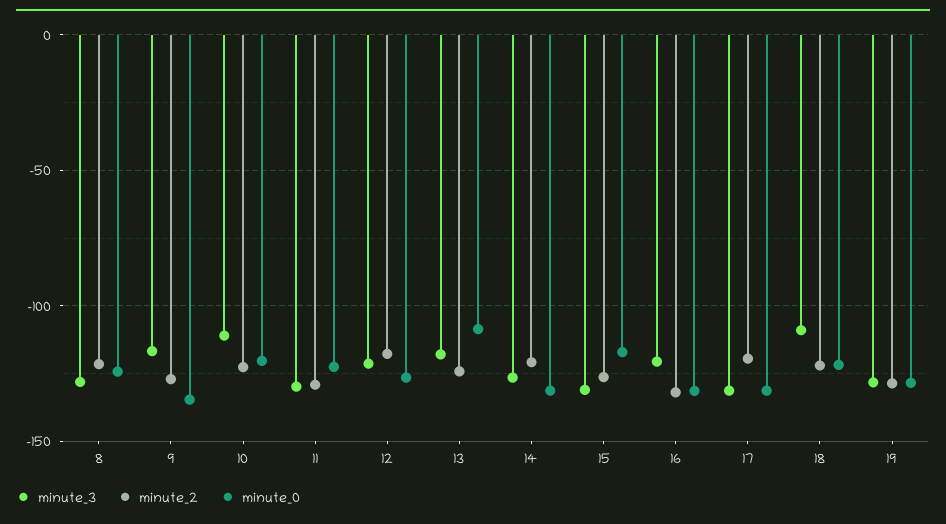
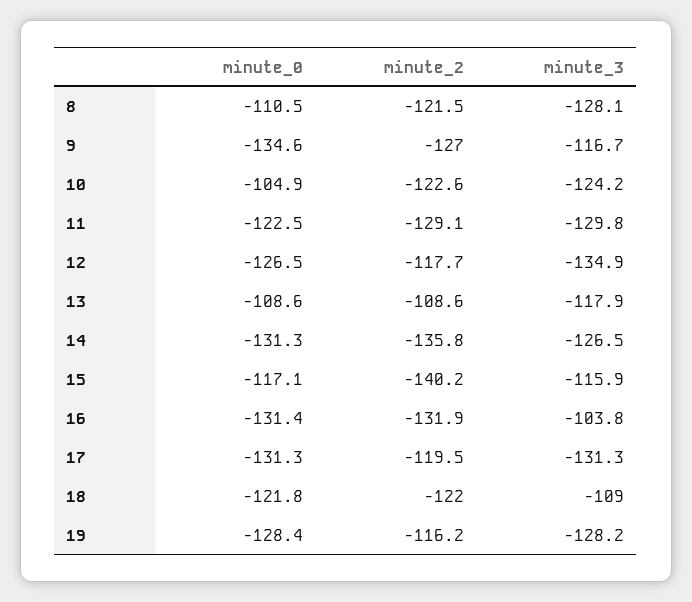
minute_0, 8: -125 -> -110.5
minute_3, 10: -110 -> -124.2
minute_0, 10: -120 -> -104.9
minute_3, 12: -120 -> -134.9
minute_2, 13: -125 -> -108.6
minute_2, 14: -120 -> -135.8
minute_3, 15: -130 -> -115.9
minute_2, 15: -125 -> -140.2
minute_3, 16: -120 -> -103.8
minute_2, 19: -130 -> -116.2

